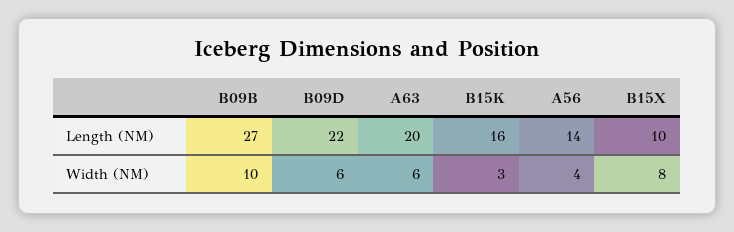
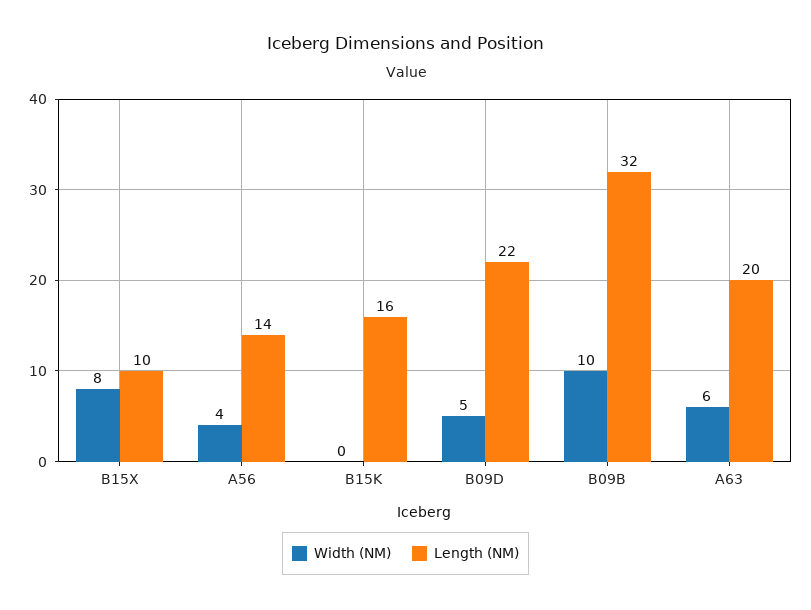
Length (NM), B09B: 27 -> 32
Width (NM), B09D: 6 -> 5
Width (NM), B15K: 3 -> 0

